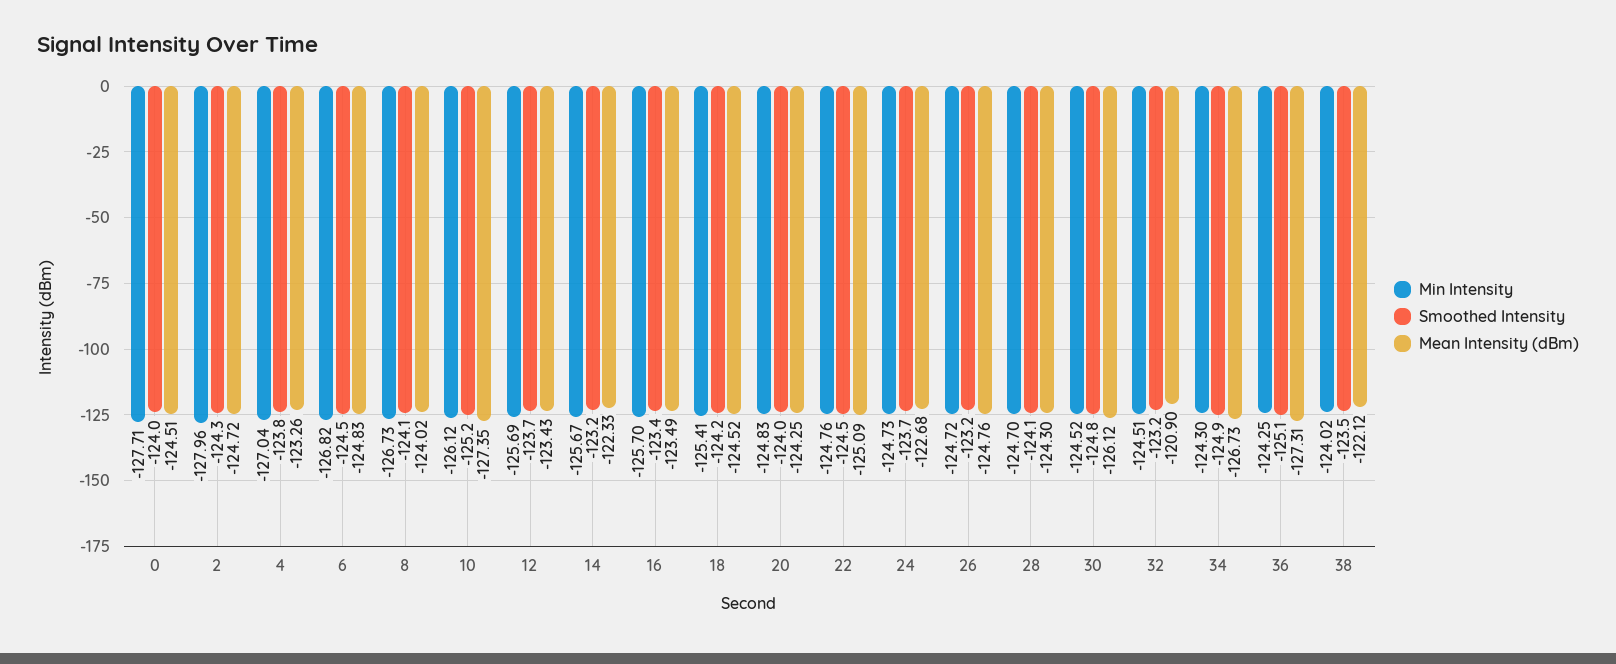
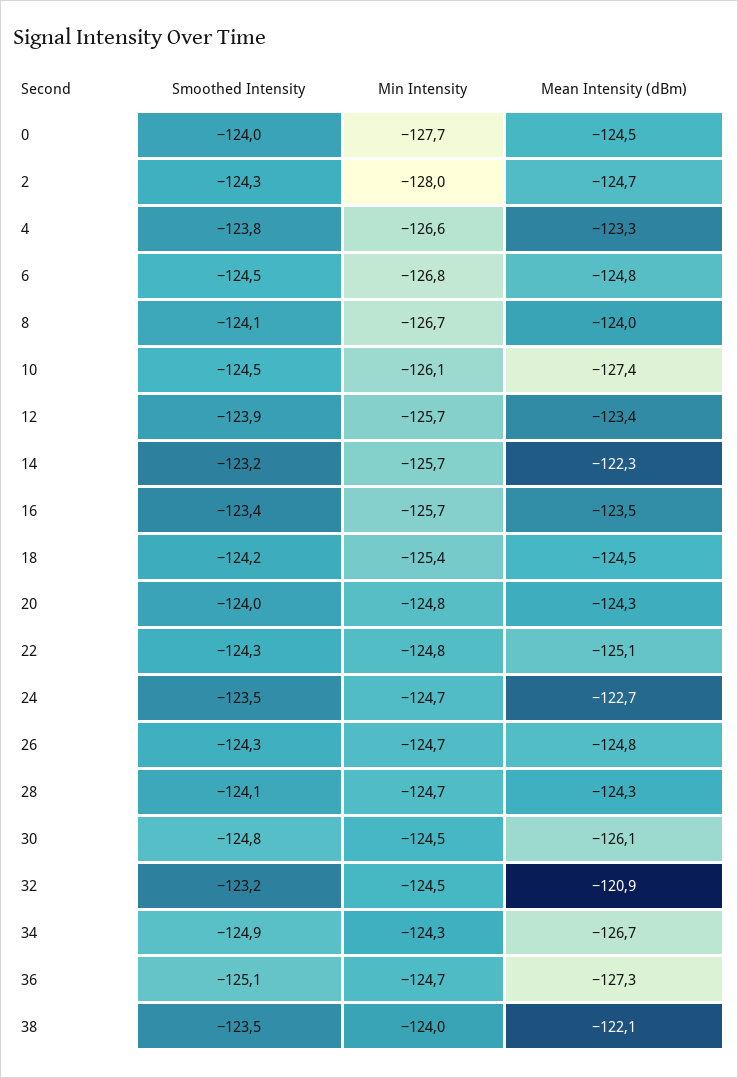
Min Intensity, 4: -127.04 -> -126.6
Smoothed Intensity, 10: -125.2 -> -124.5
Smoothed Intensity, 12: -123.7 -> -123.9
Smoothed Intensity, 22: -124.5 -> -124.3
Smoothed Intensity, 24: -123.7 -> -123.5
Smoothed Intensity, 26: -123.2 -> -124.3
Min Intensity, 36: -124.25 -> -124.7

